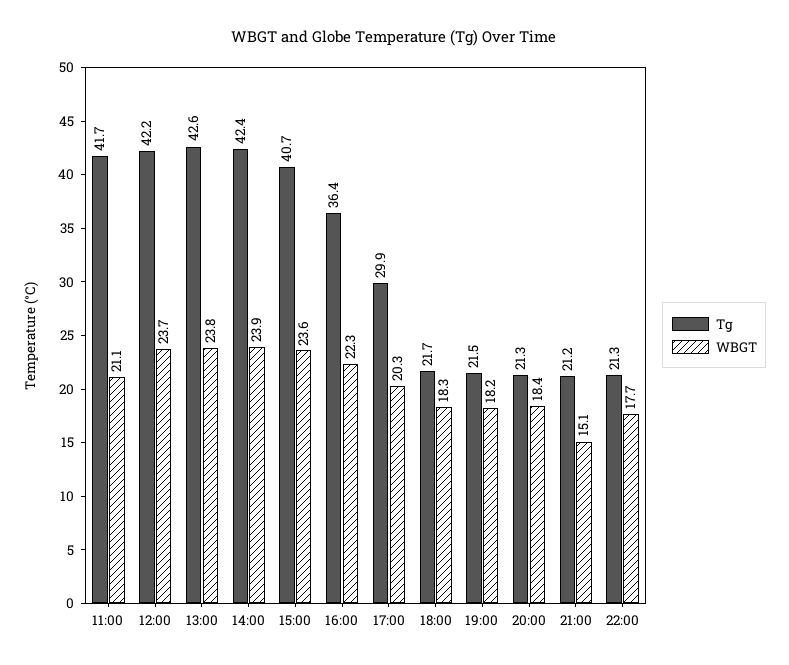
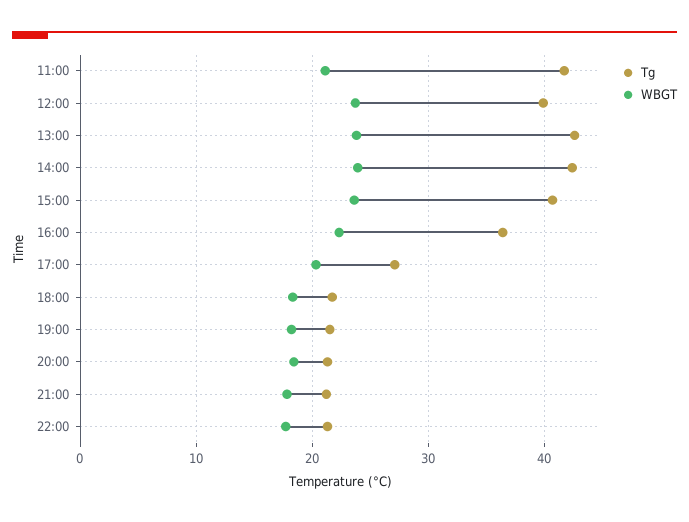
Tg, 12:00: 42.2 -> 40
Tg, 17:00: 29.9 -> 27
WBGT, 21:00: 15.1 -> 18

